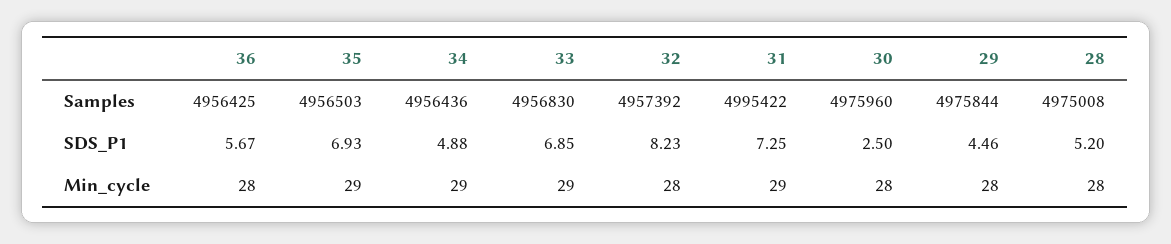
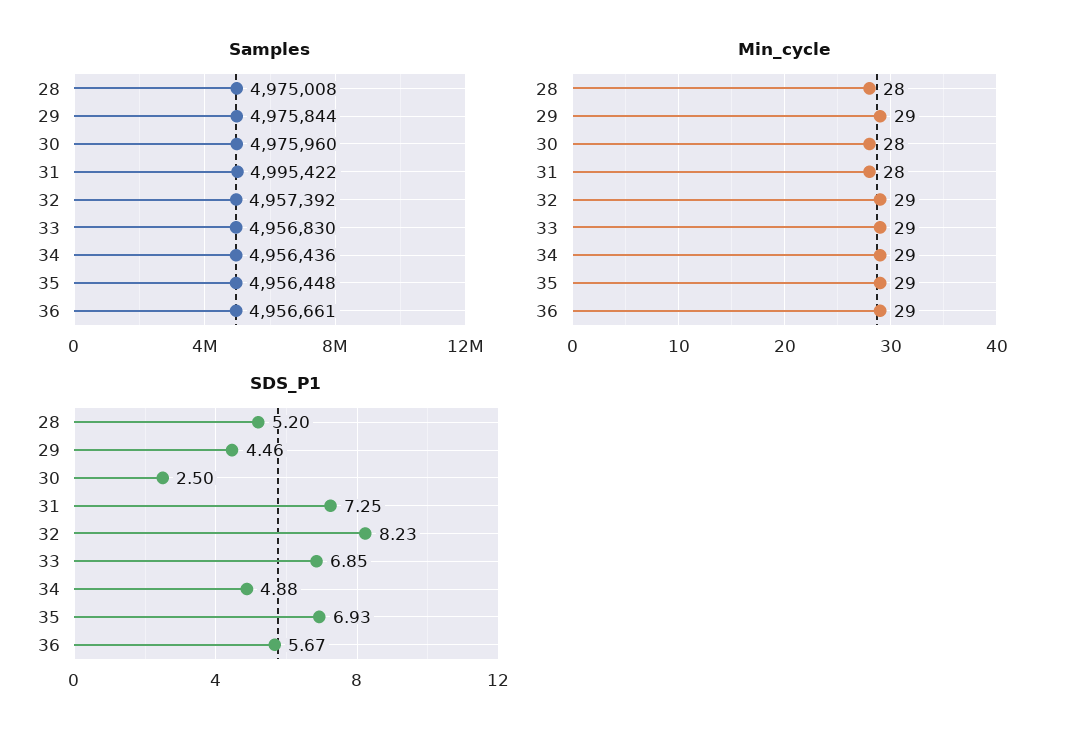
Samples, 36: 4956425 -> 4956661
Samples, 35: 4956503 -> 4956448
Min_cycle, 36: 28 -> 29
Min_cycle, 32: 28 -> 29
Min_cycle, 31: 29 -> 28
Min_cycle, 29: 28 -> 29

